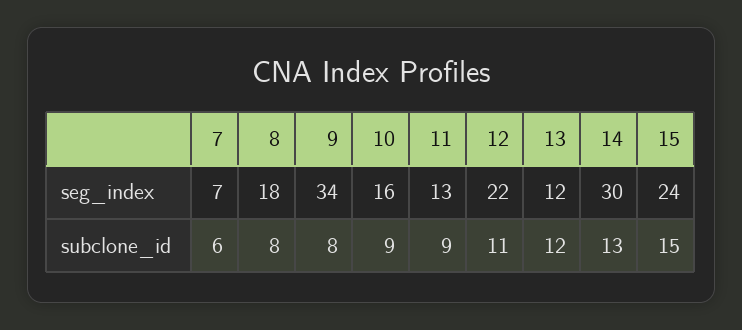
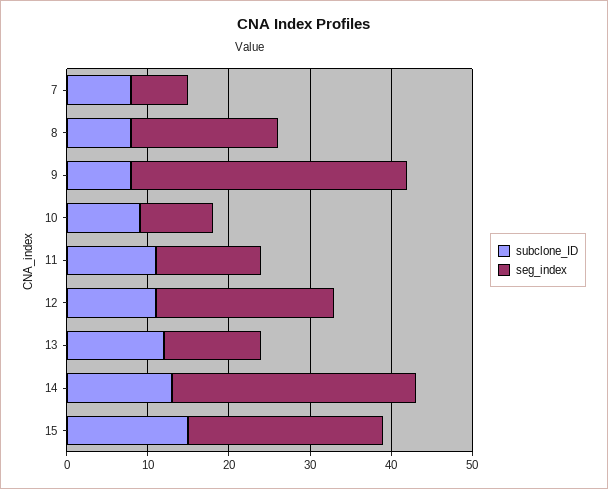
seg_index, 10: 16 -> 9
subclone_id, 7: 6 -> 8
subclone_id, 11: 9 -> 11

